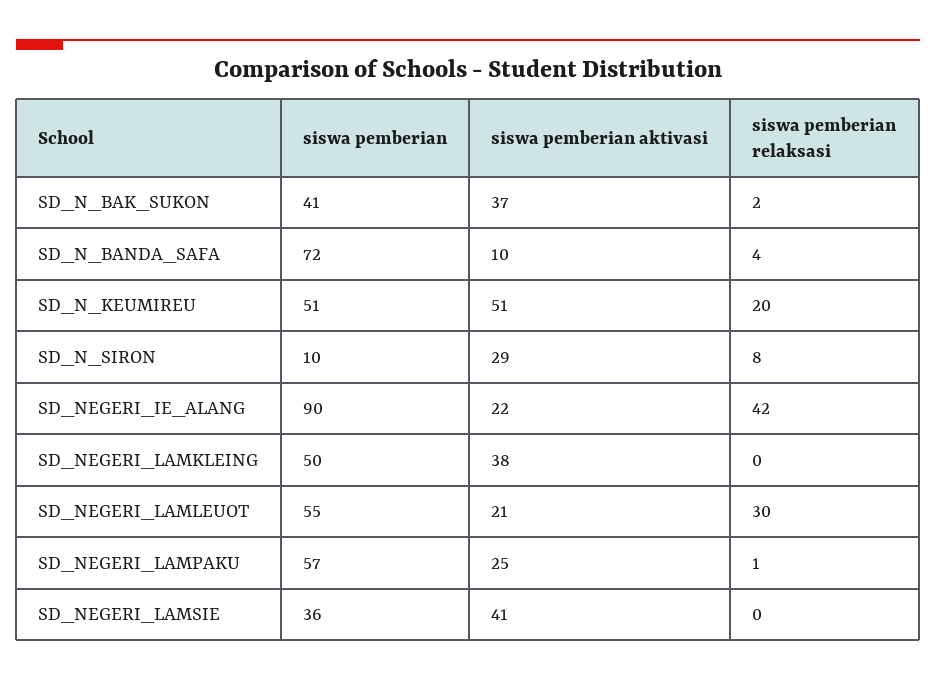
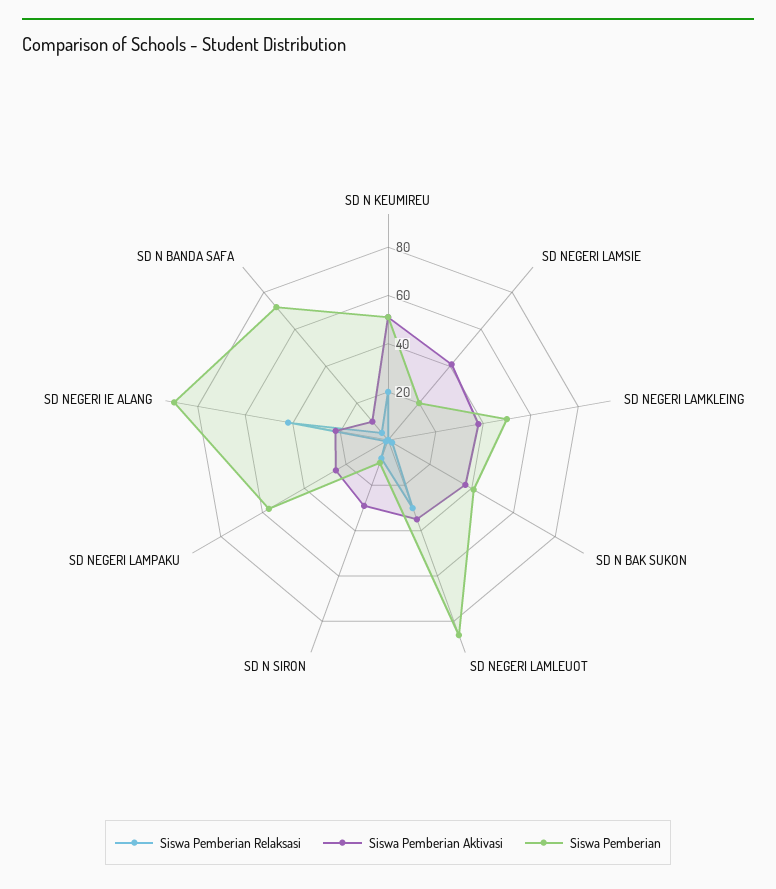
siswa pemberian, SD_NEGERI_LAMLEUOT: 55 -> 85
siswa pemberian aktivasi, SD_NEGERI_LAMLEUOT: 21 -> 35
siswa pemberian, SD_NEGERI_LAMSIE: 36 -> 20

